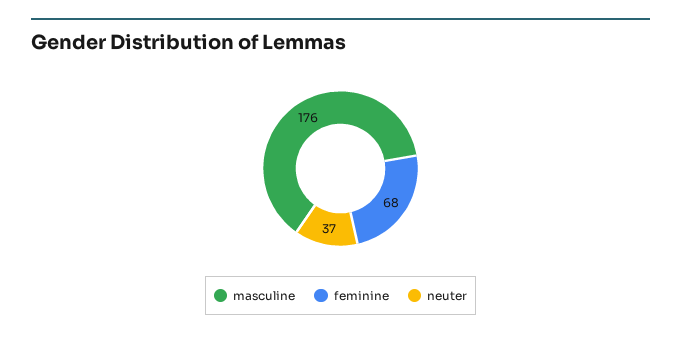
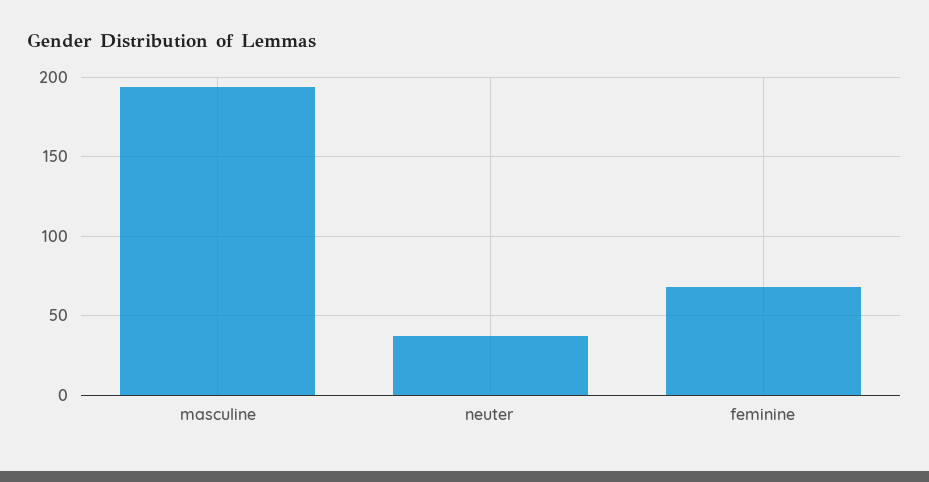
masculine: 176 -> 195

